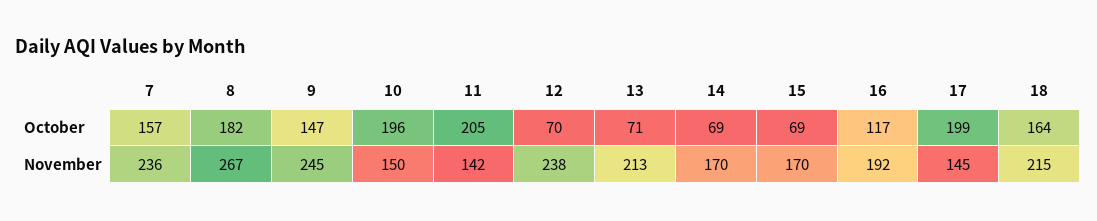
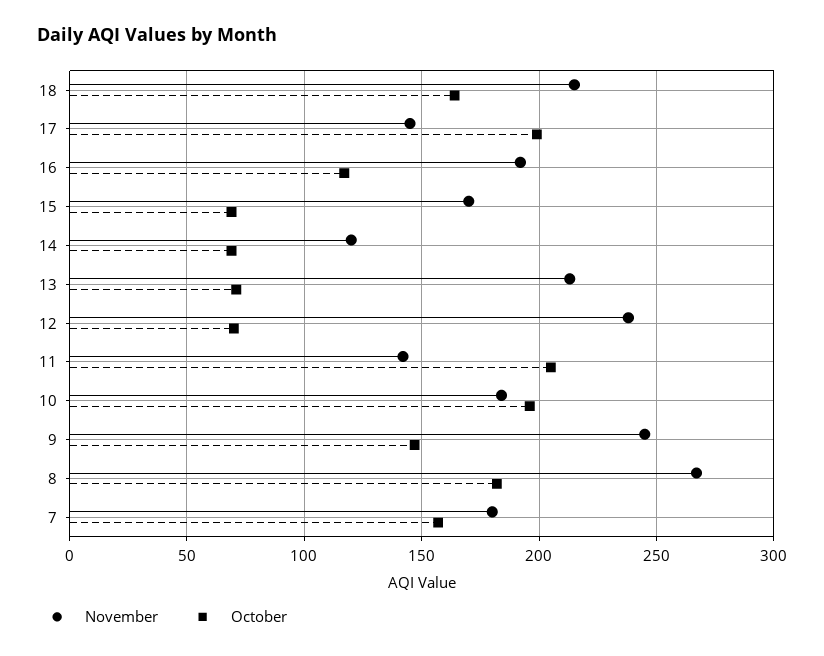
November, 7: 236 -> 180
November, 10: 150 -> 185
November, 14: 170 -> 120

